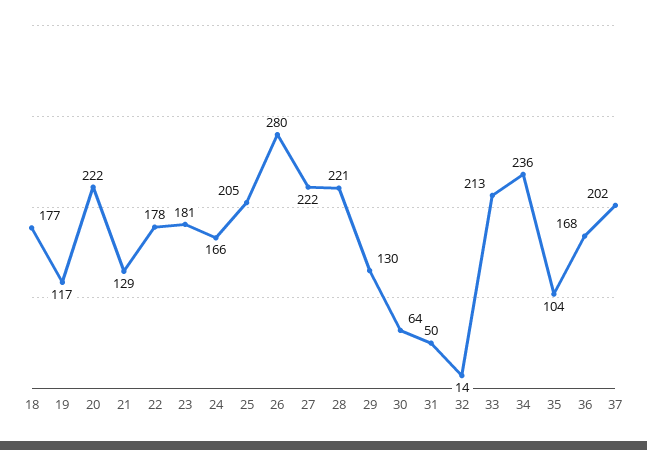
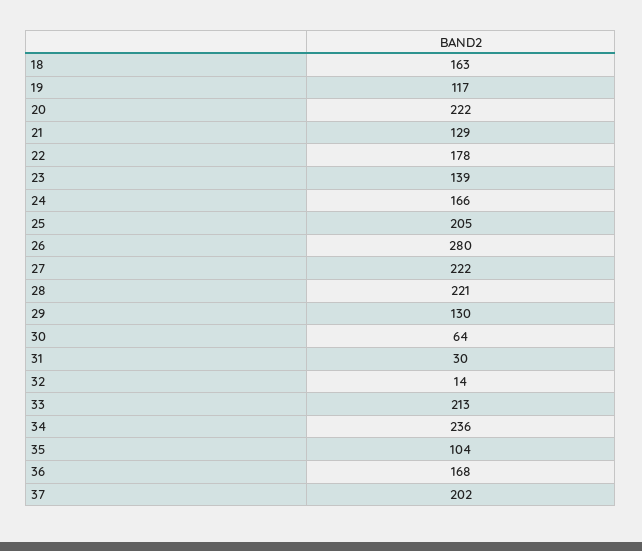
18: 177 -> 163
23: 181 -> 139
31: 50 -> 30

